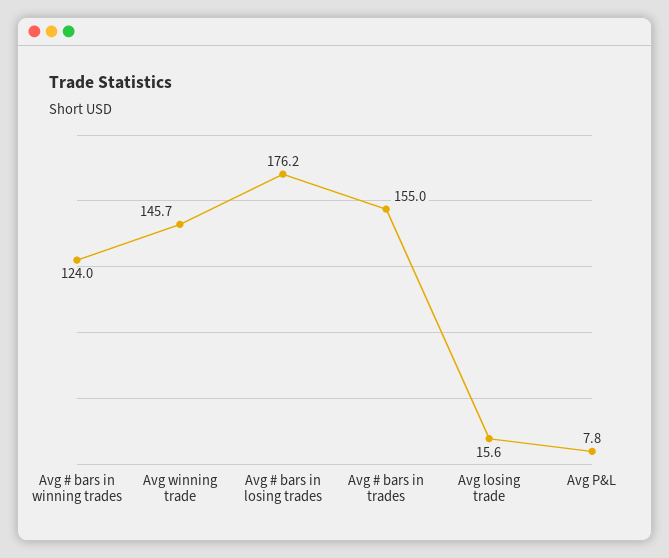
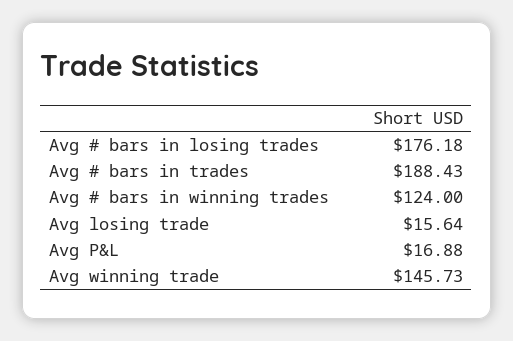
Avg # bars in trades: 155 -> 188.43
Avg P&L: 7.8 -> 16.88

